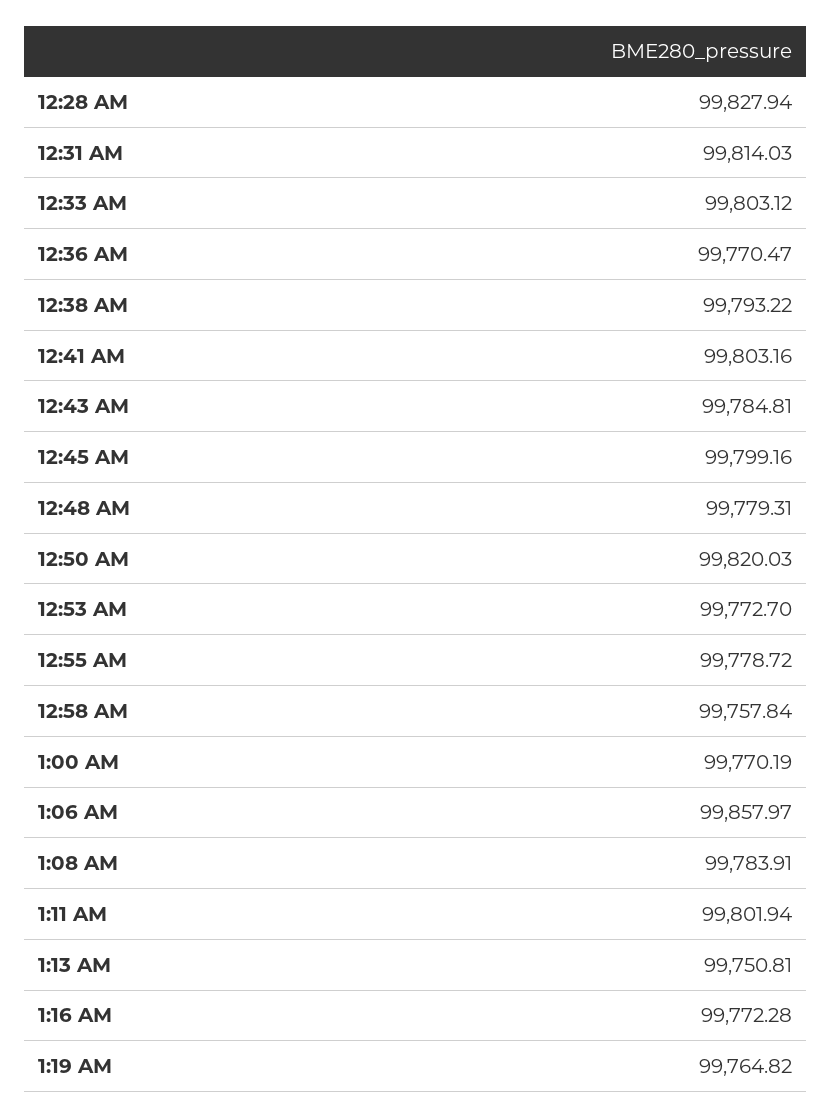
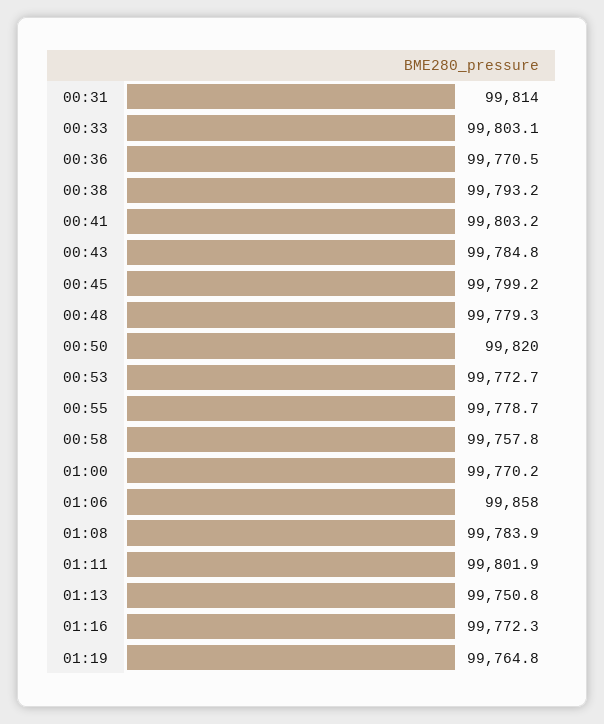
12:28 AM: 99827.94 -> none

